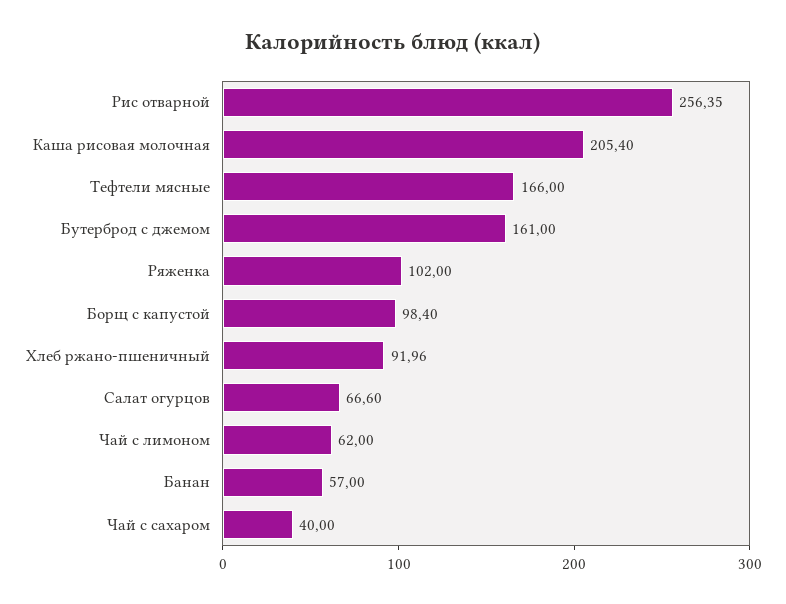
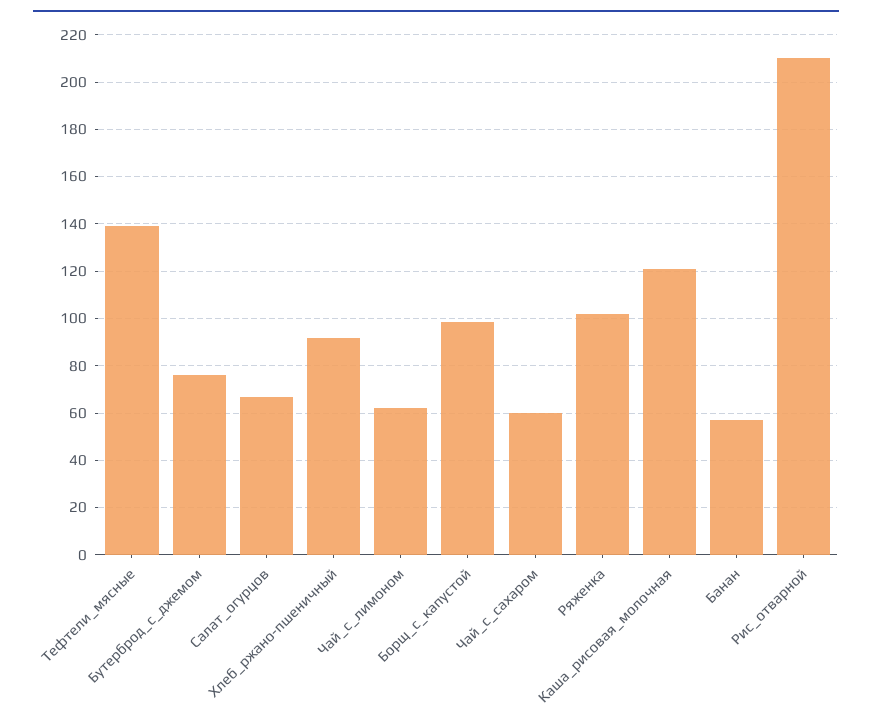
Рис отварной: 256.35 -> 210
Каша рисовая молочная: 205.4 -> 120
Тефтели мясные: 166 -> 140
Бутерброд с джемом: 161 -> 75
Чай с сахаром: 40 -> 60

